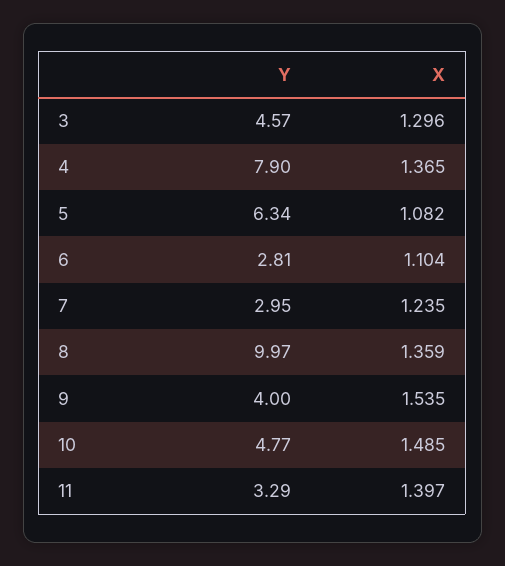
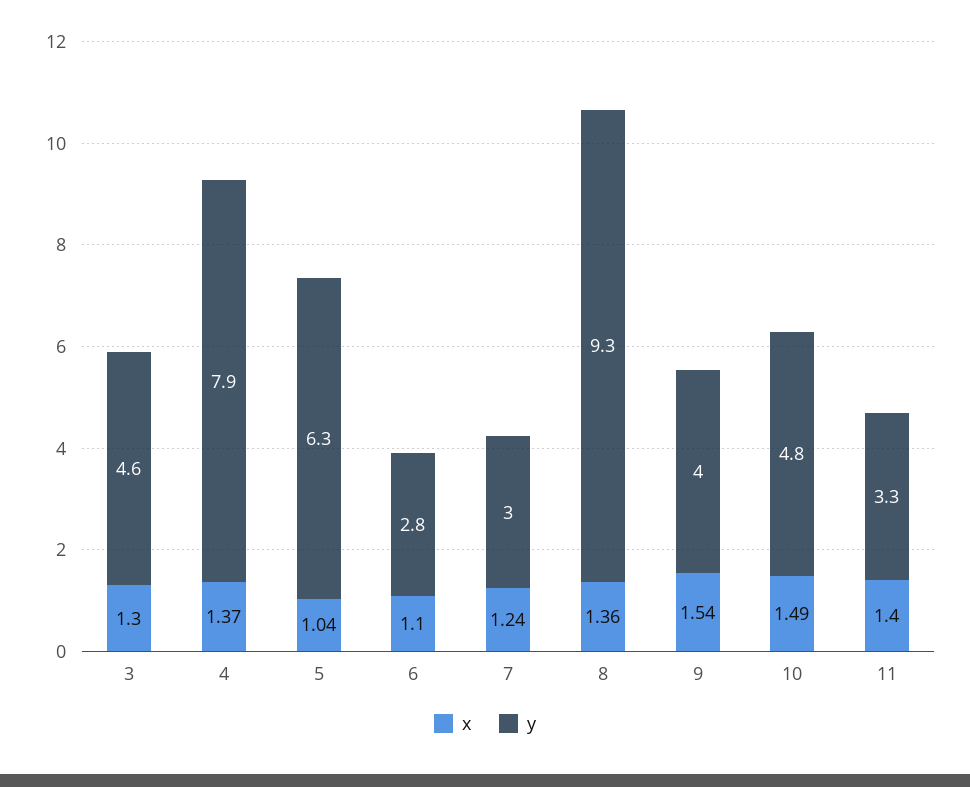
X, 5: 1.082 -> 1.04
Y, 8: 9.97 -> 9.3

